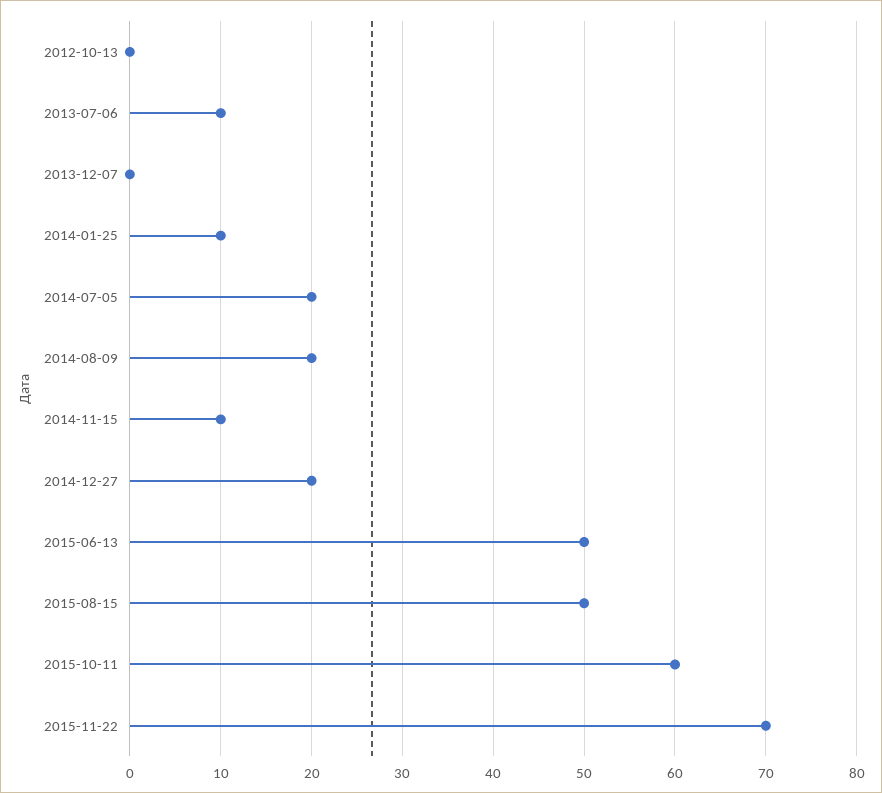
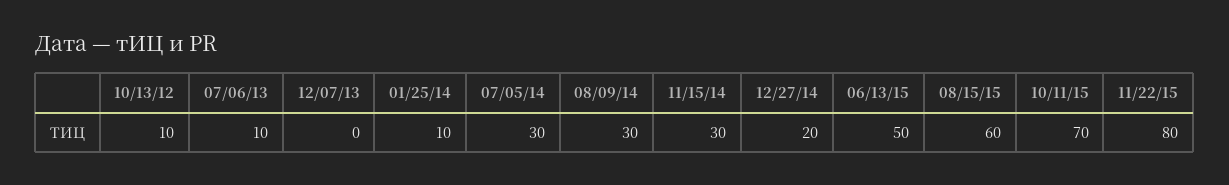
2012-10-13: 0 -> 10
2014-07-05: 20 -> 30
2014-08-09: 20 -> 30
2014-11-15: 10 -> 30
2015-08-15: 50 -> 60
2015-10-11: 60 -> 70
2015-11-22: 70 -> 80

